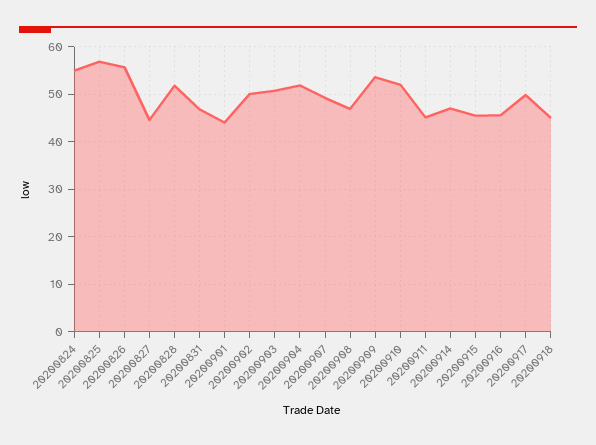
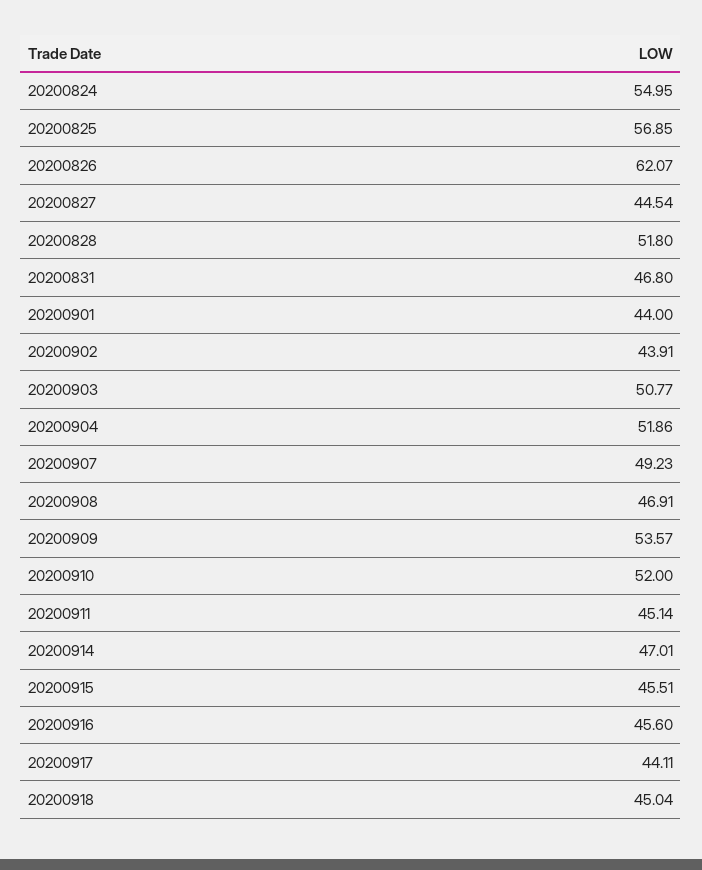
20200826: 56 -> 62.07
20200902: 50 -> 43.91
20200917: 50 -> 44.11

